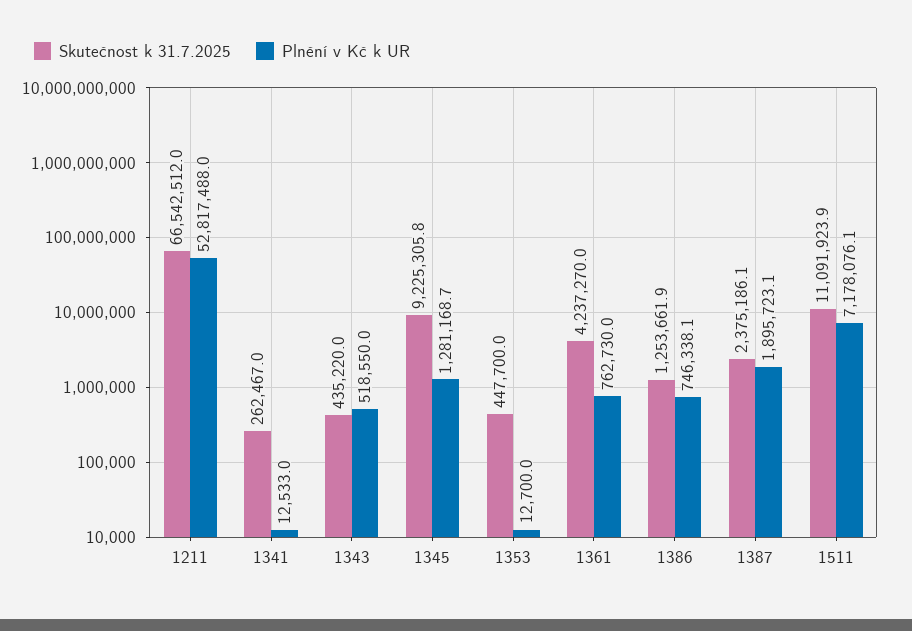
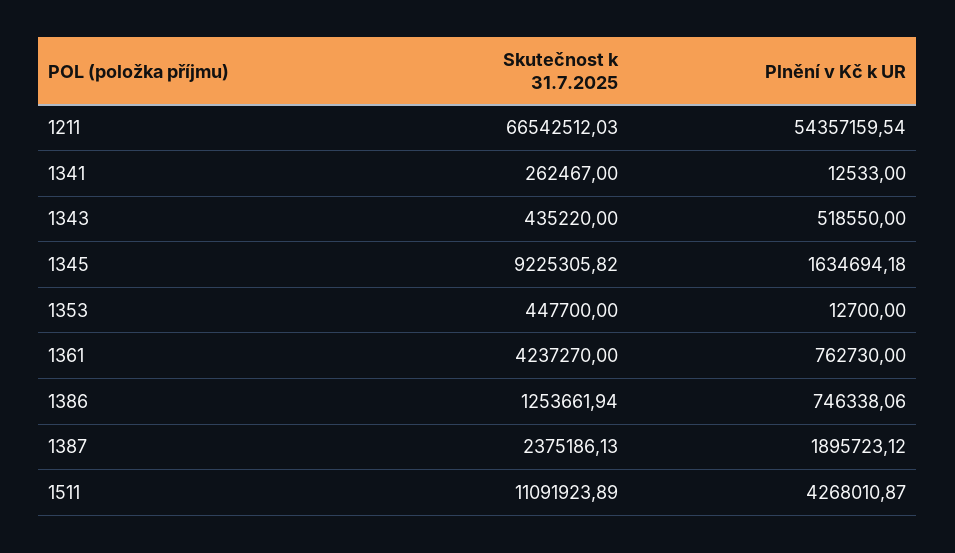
Plnění v Kč k UR, 1211: 52817488 -> 54357159.54
Plnění v Kč k UR, 1345: 1281168.7 -> 1634694.18
Plnění v Kč k UR, 1511: 7178076.1 -> 4268010.87

